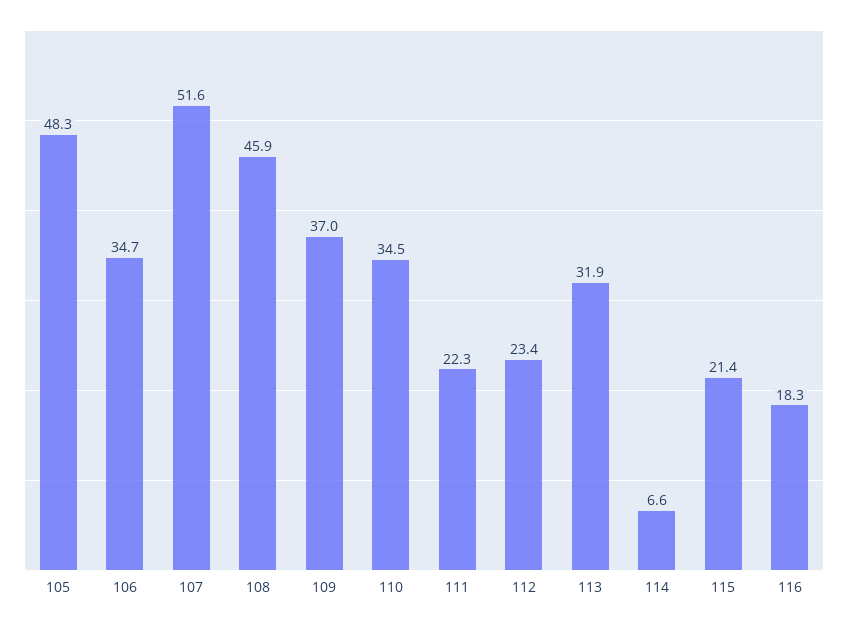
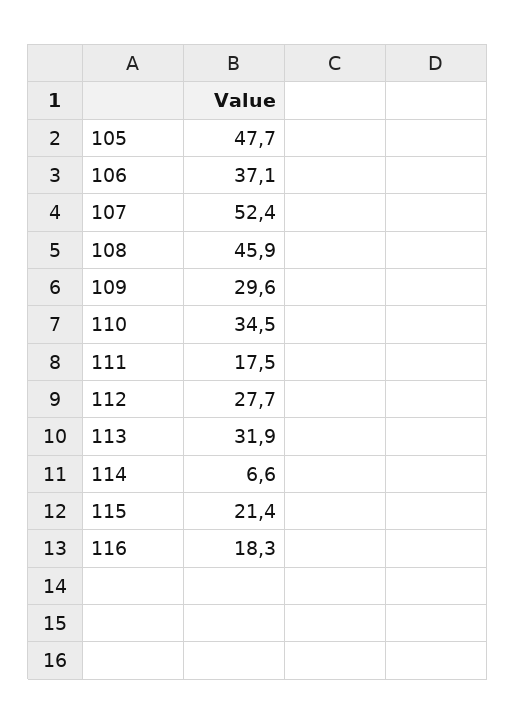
105: 48.3 -> 47.7
106: 34.7 -> 37.1
107: 51.6 -> 52.4
109: 37 -> 29.6
111: 22.3 -> 17.5
112: 23.4 -> 27.7

